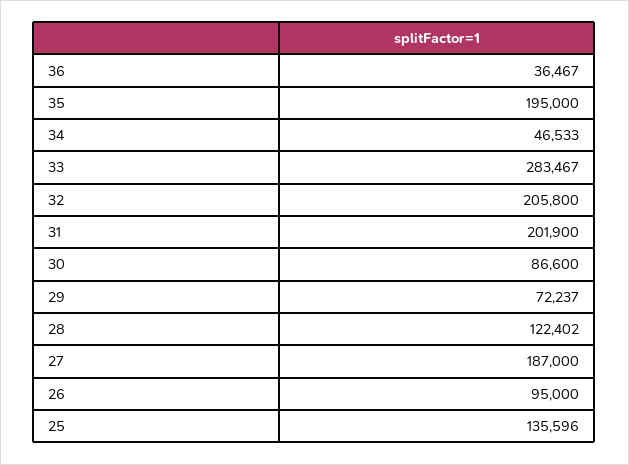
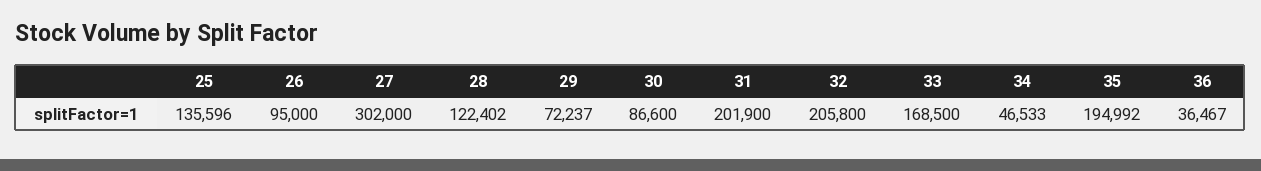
35: 195000 -> 194992
33: 283467 -> 168500
27: 187000 -> 302000

